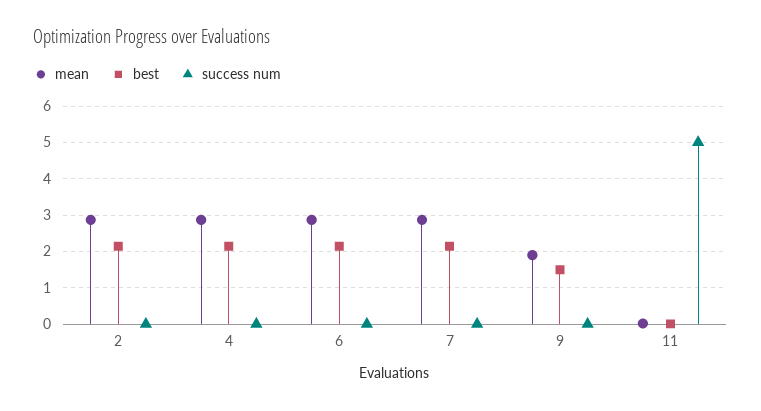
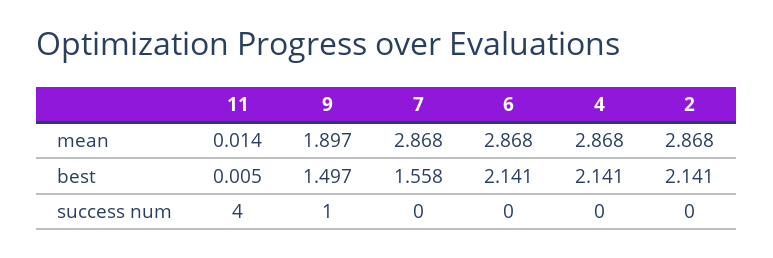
best, 7: 2.2 -> 1.558
success num, 9: 0 -> 1
success num, 11: 5 -> 4

